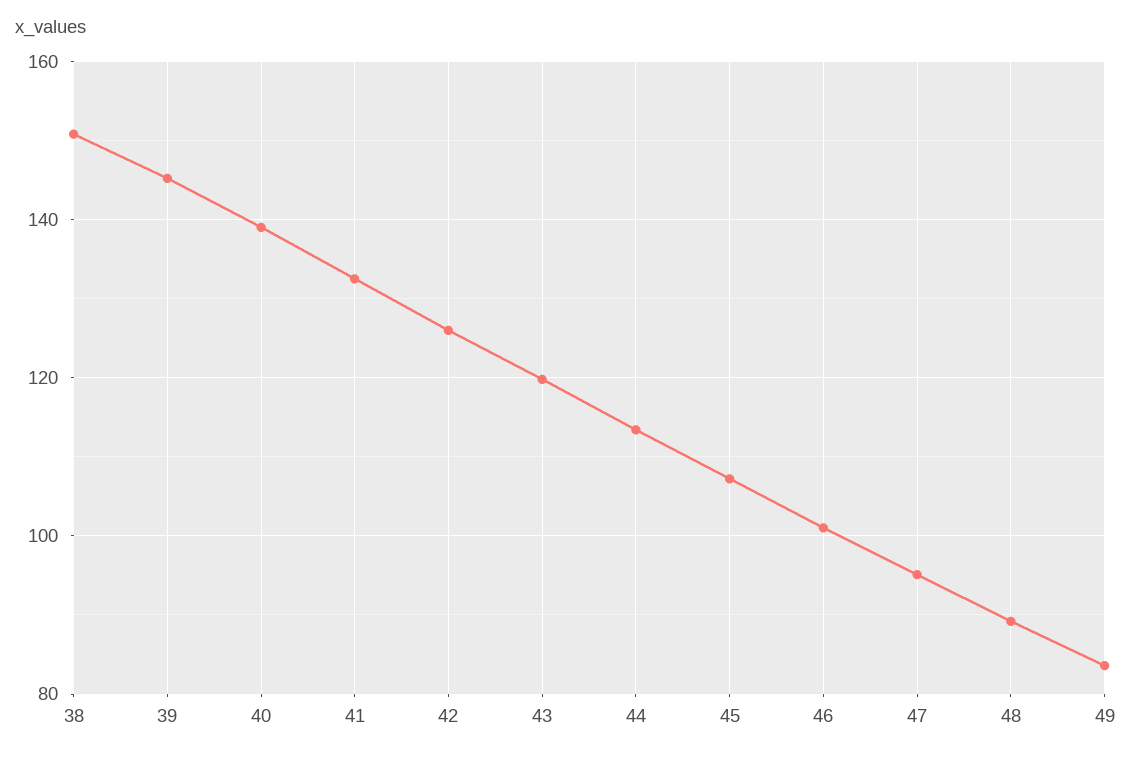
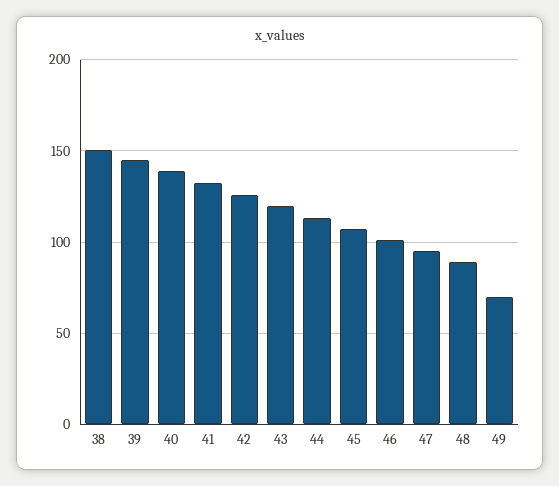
49: 84 -> 70

